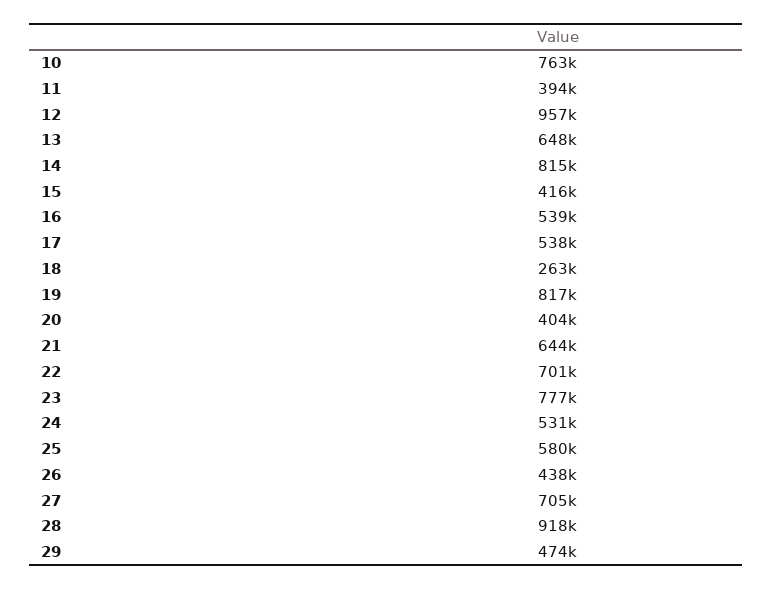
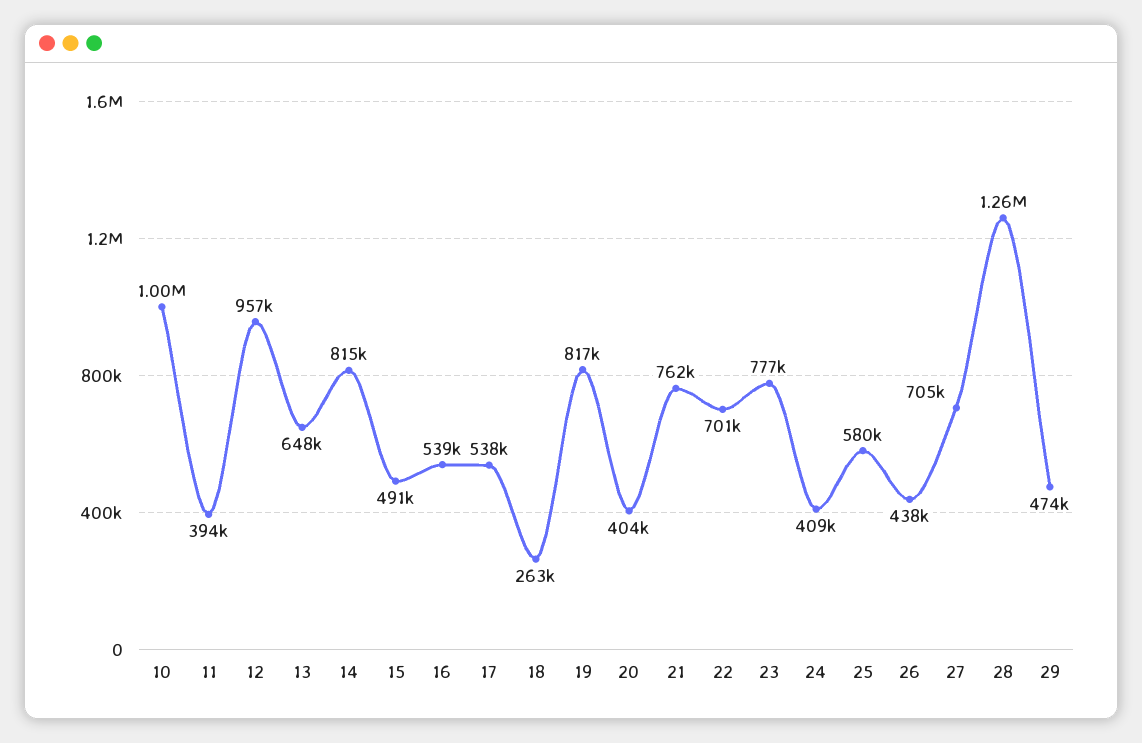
10: 763000 -> 1000000
15: 416000 -> 491000
21: 644000 -> 762000
24: 531000 -> 409000
28: 918000 -> 1260000

